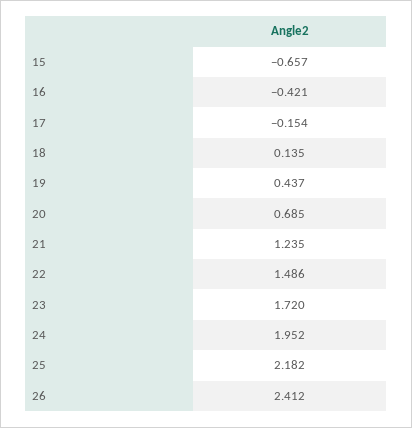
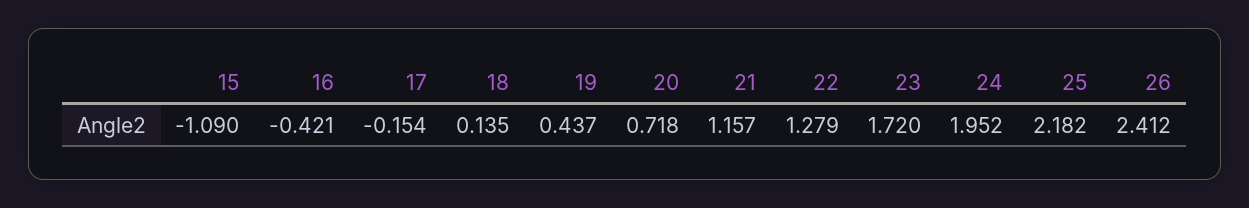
15: -0.657 -> -1.09
20: 0.685 -> 0.718
21: 1.235 -> 1.157
22: 1.486 -> 1.279

